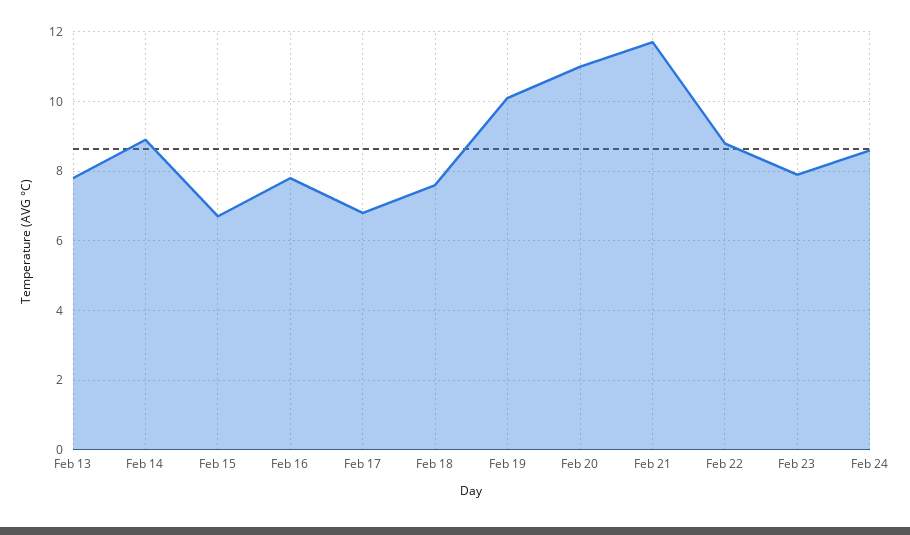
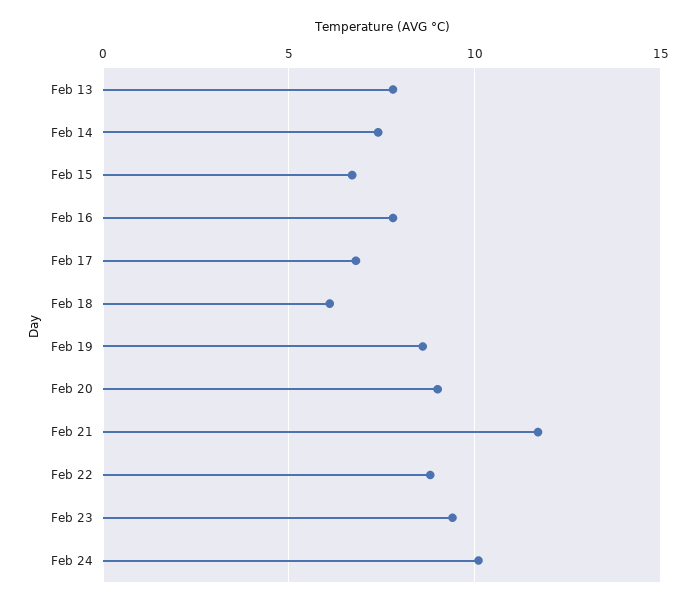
Feb 14: 9 -> 7.5
Feb 18: 7.5 -> 6
Feb 19: 10 -> 8.5
Feb 20: 11 -> 9
Feb 23: 8 -> 9.5
Feb 24: 8.5 -> 10

